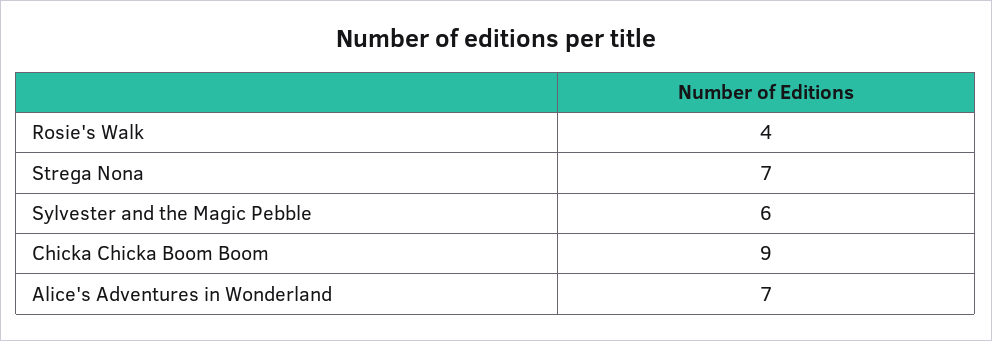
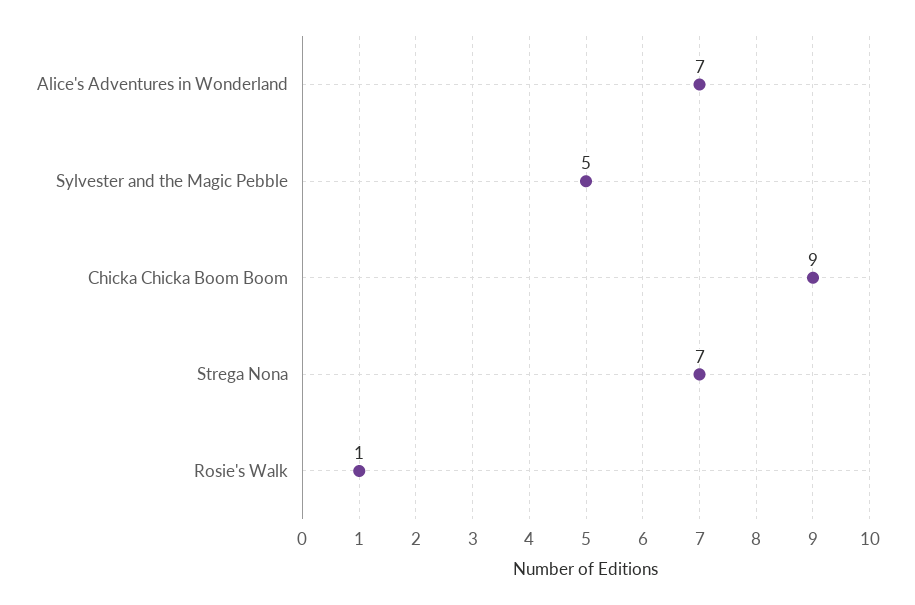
Rosie's Walk: 4 -> 1
Sylvester and the Magic Pebble: 6 -> 5

